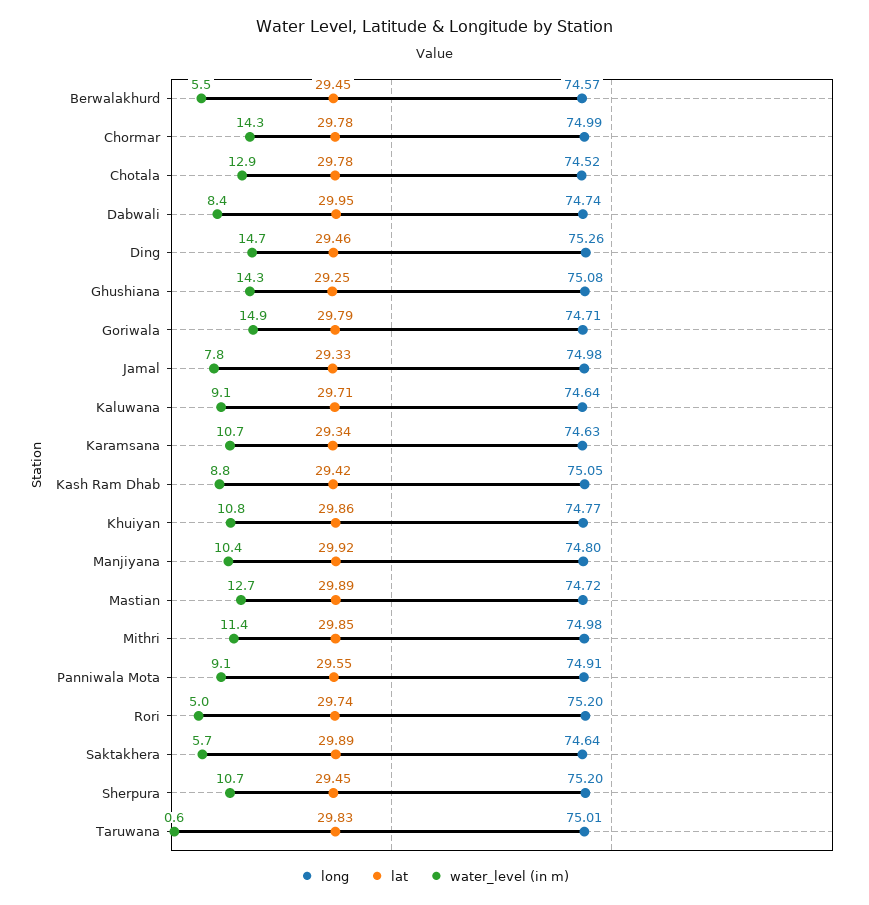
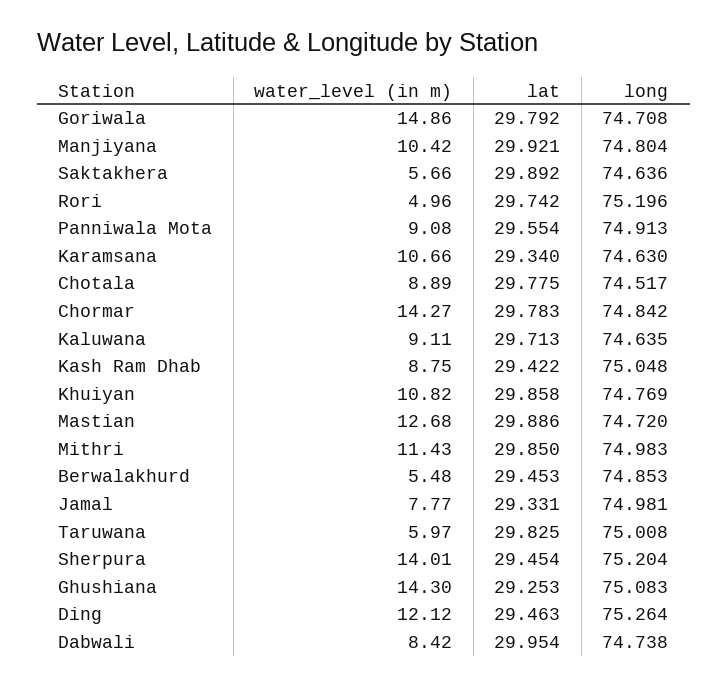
long, Berwalakhurd: 74.57 -> 74.853
long, Chormar: 74.99 -> 74.842
water_level (in m), Chotala: 12.9 -> 8.89
water_level (in m), Ding: 14.7 -> 12.12
water_level (in m), Sherpura: 10.7 -> 14.01
water_level (in m), Taruwana: 0.6 -> 5.97

